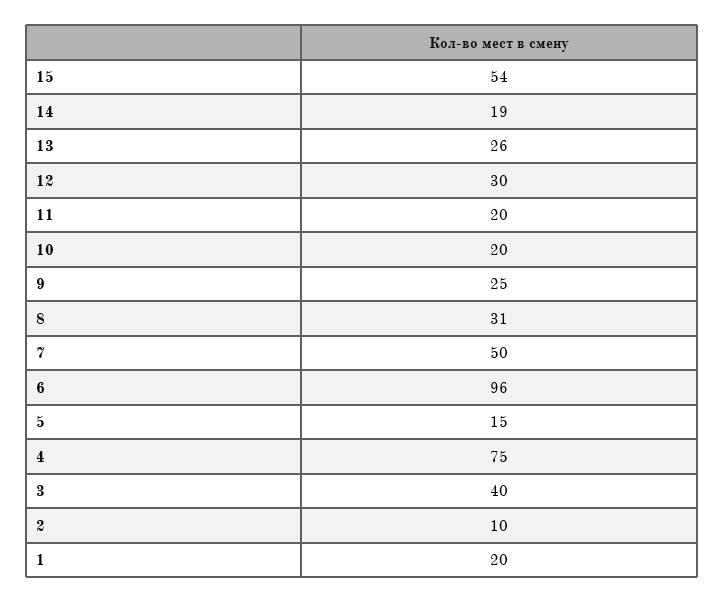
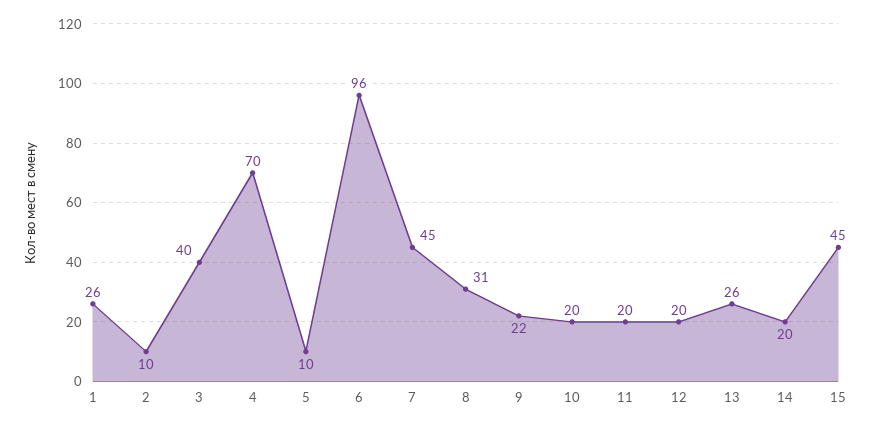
15: 54 -> 45
14: 19 -> 20
12: 30 -> 20
9: 25 -> 22
7: 50 -> 45
5: 15 -> 10
4: 75 -> 70
1: 20 -> 26

